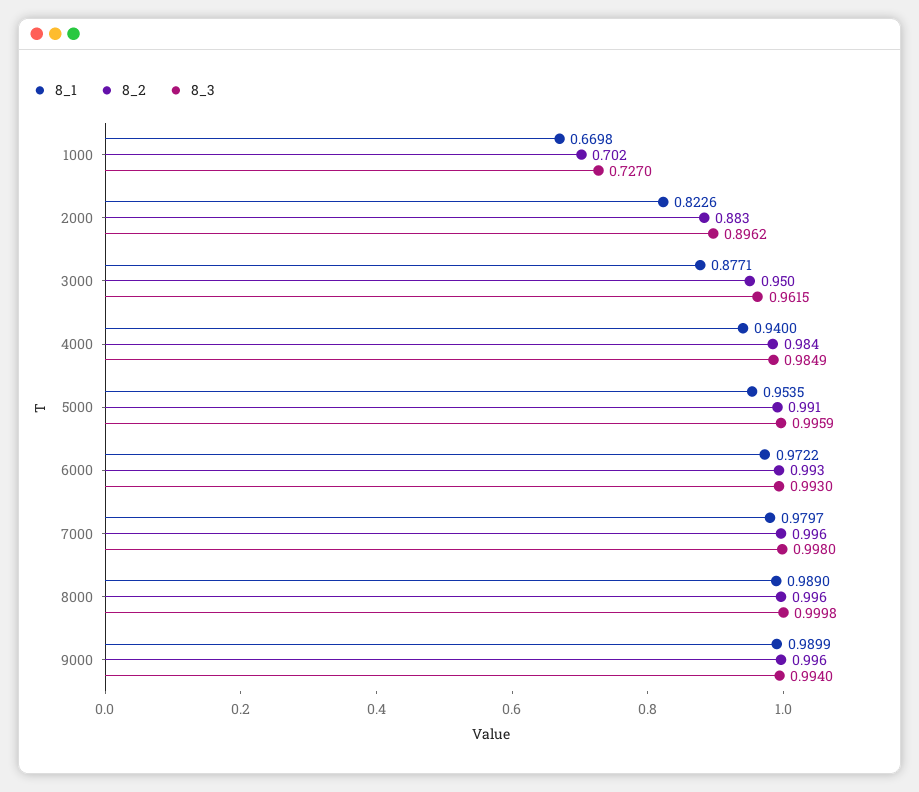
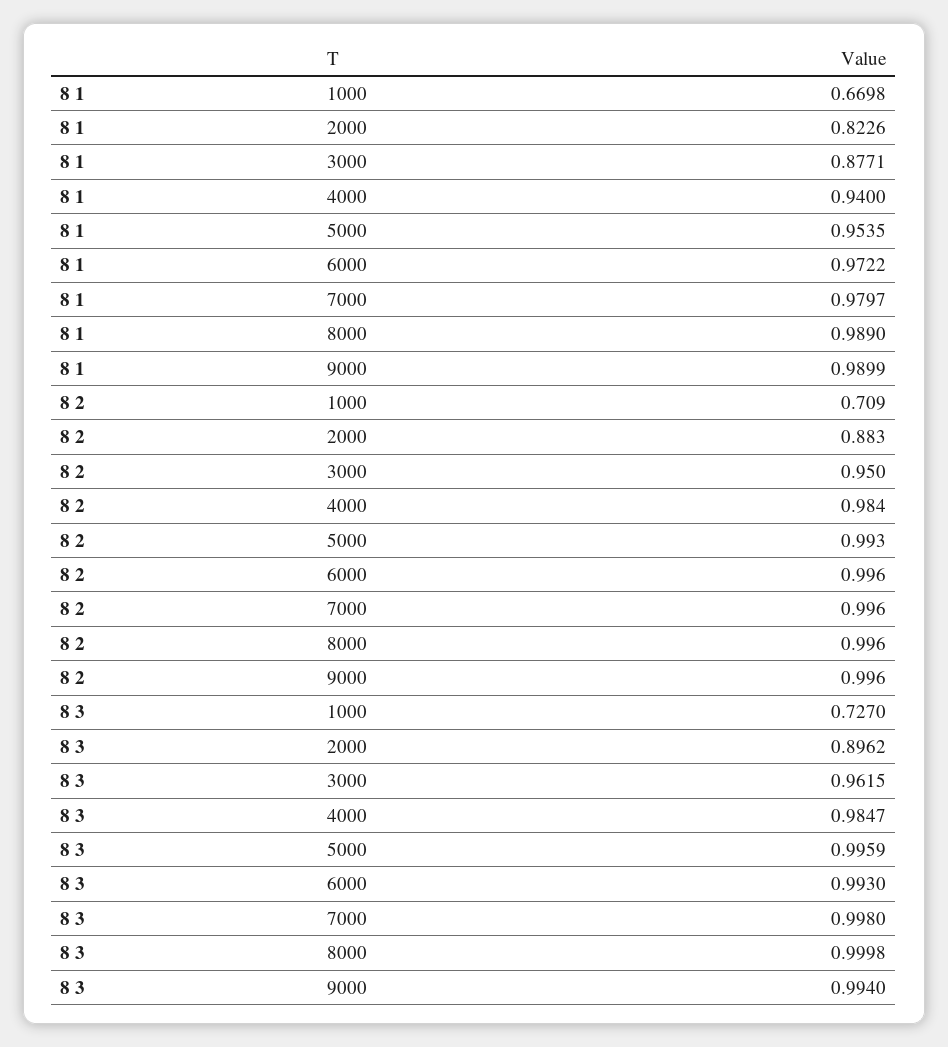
8_2, 1000: 0.702 -> 0.709
8_3, 4000: 0.9849 -> 0.9847
8_2, 5000: 0.991 -> 0.993
8_2, 6000: 0.993 -> 0.996

